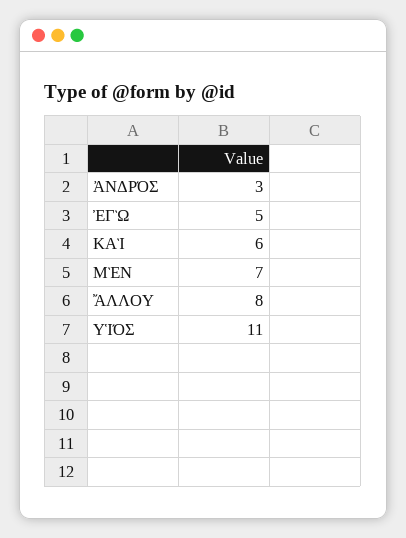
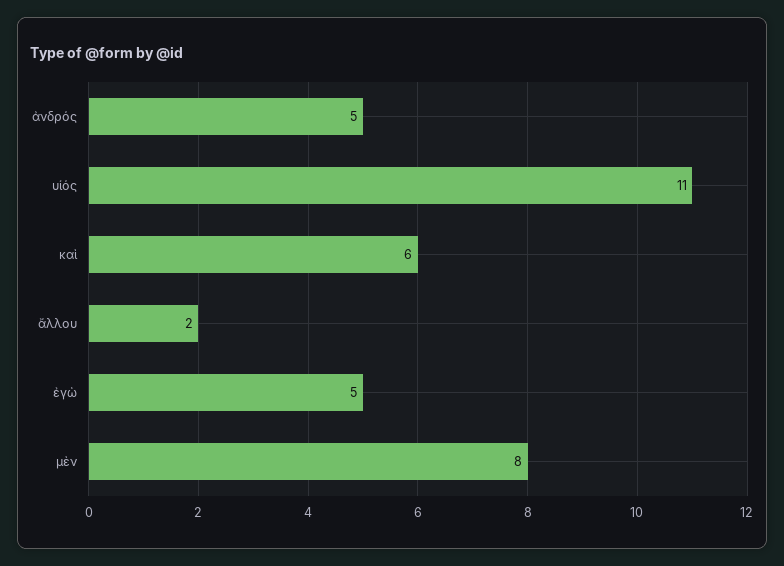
ἈΝΔΡΌΣ: 3 -> 5
ΜῈΝ: 7 -> 8
ἌΛΛΟΥ: 8 -> 2

